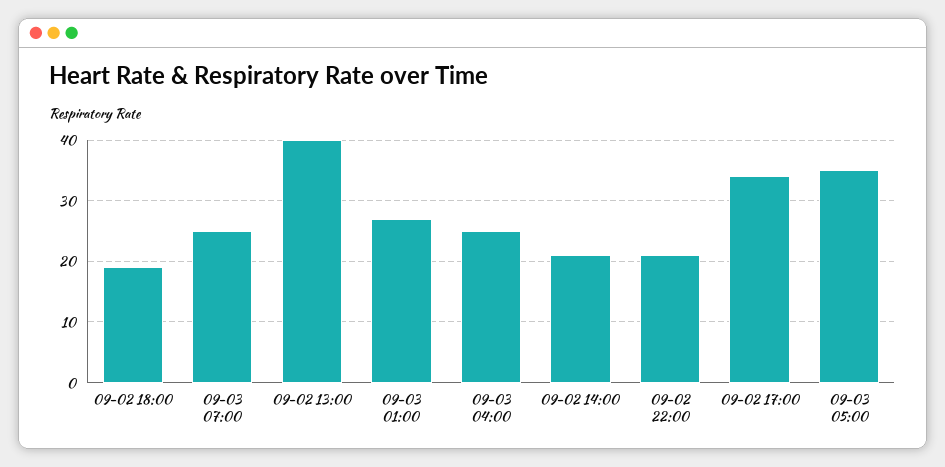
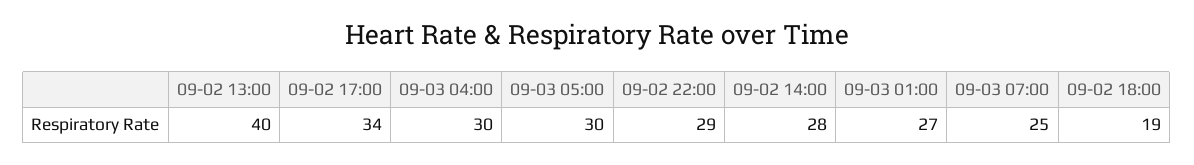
09-03 04:00: 25 -> 30
09-02 14:00: 21 -> 28
09-02 22:00: 21 -> 29
09-03 05:00: 35 -> 30

